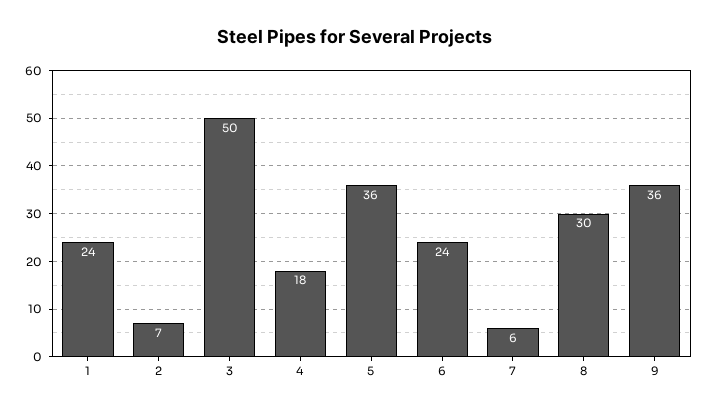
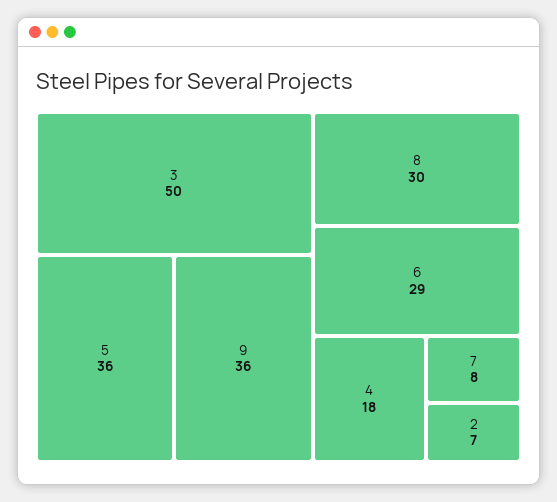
1: 24 -> none
6: 24 -> 29
7: 6 -> 8

